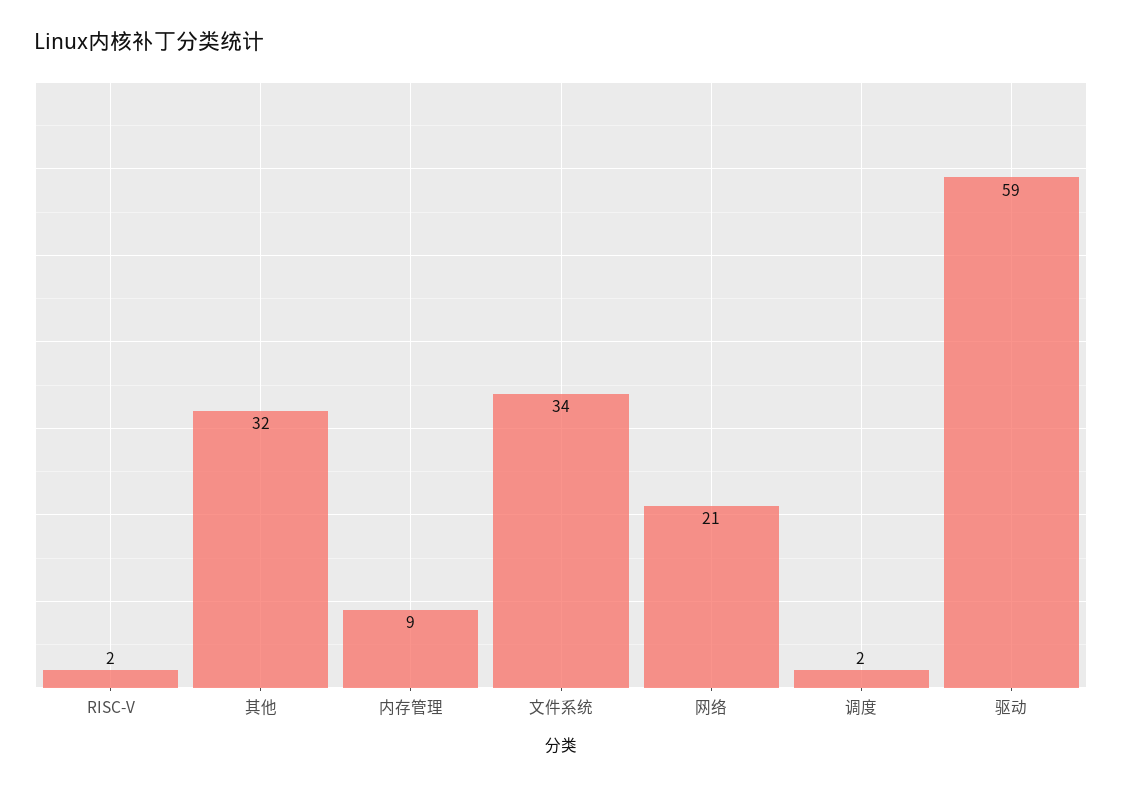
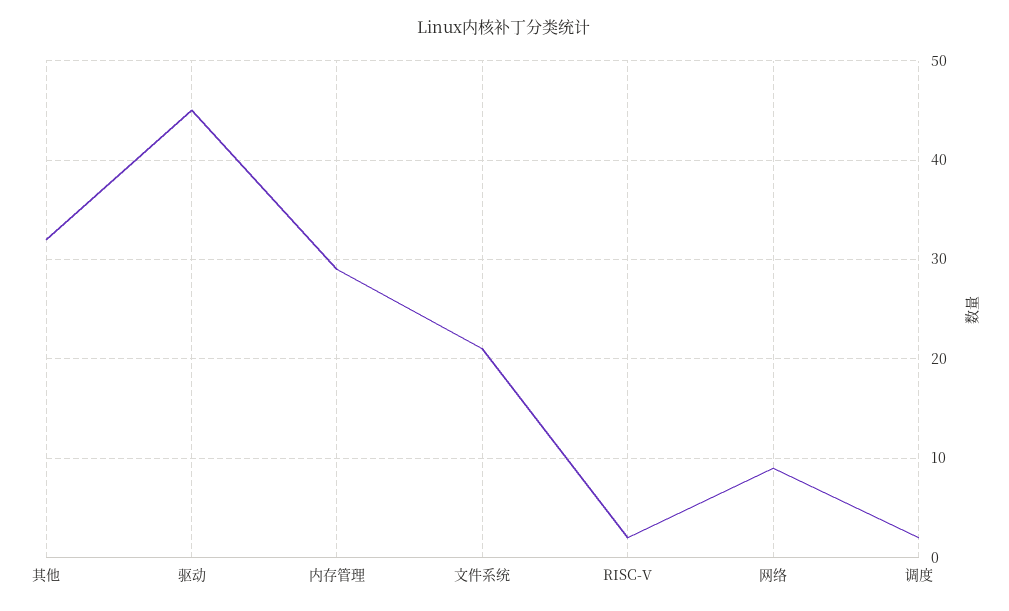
内存管理: 9 -> 29
文件系统: 34 -> 21
网络: 21 -> 9
驱动: 59 -> 45

